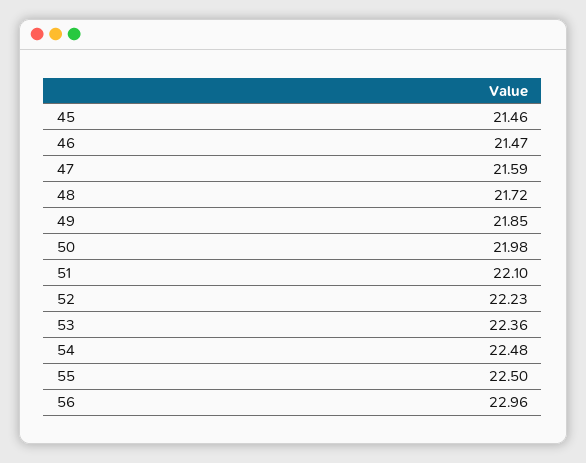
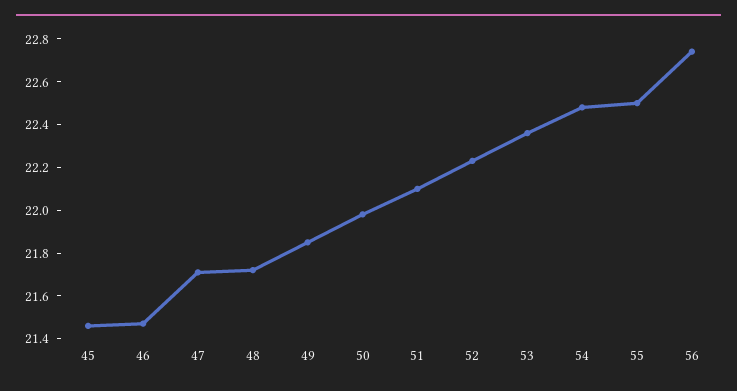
47: 21.59 -> 21.7
56: 22.96 -> 22.75

